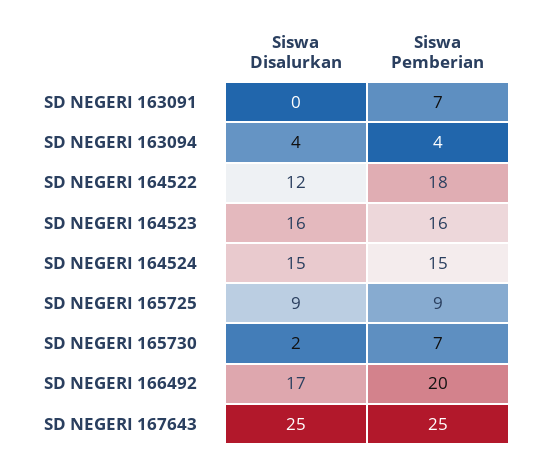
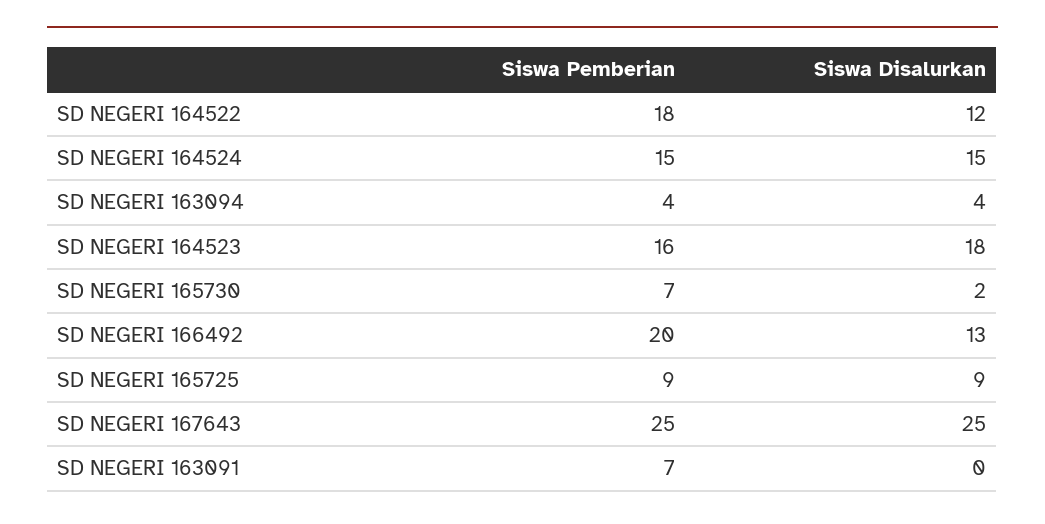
Siswa Disalurkan, SD NEGERI 164523: 16 -> 18
Siswa Disalurkan, SD NEGERI 166492: 17 -> 13

